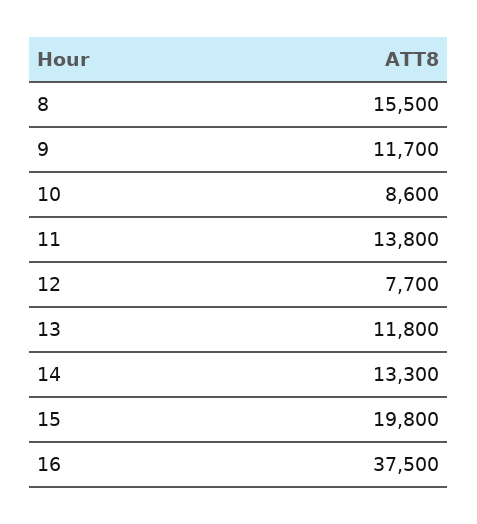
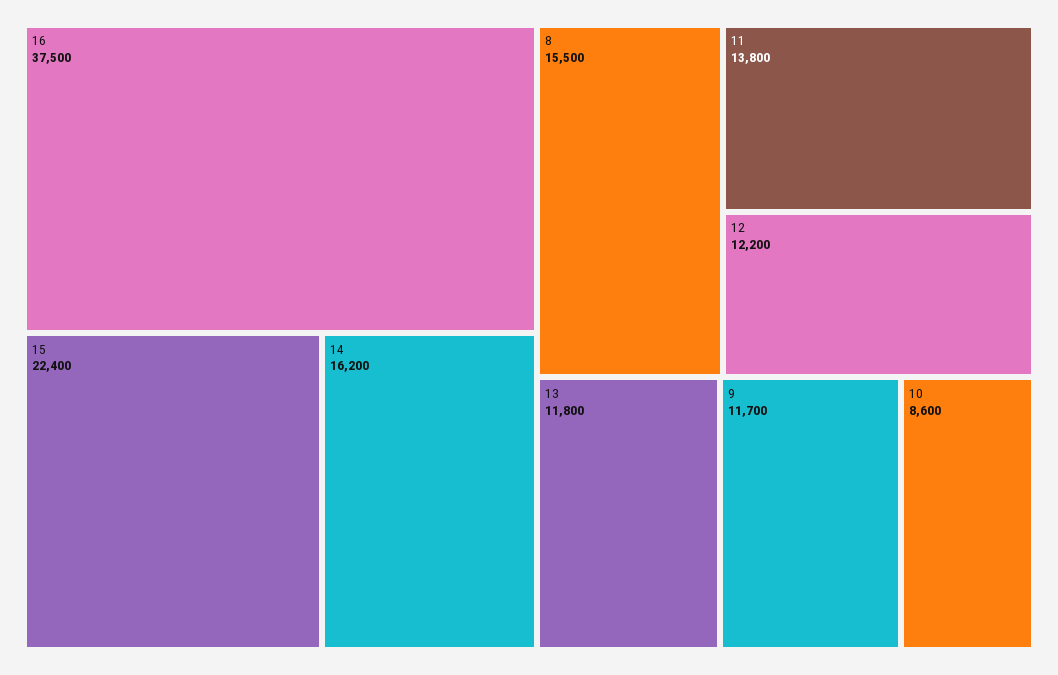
12: 7700 -> 12200
14: 13300 -> 16200
15: 19800 -> 22400

